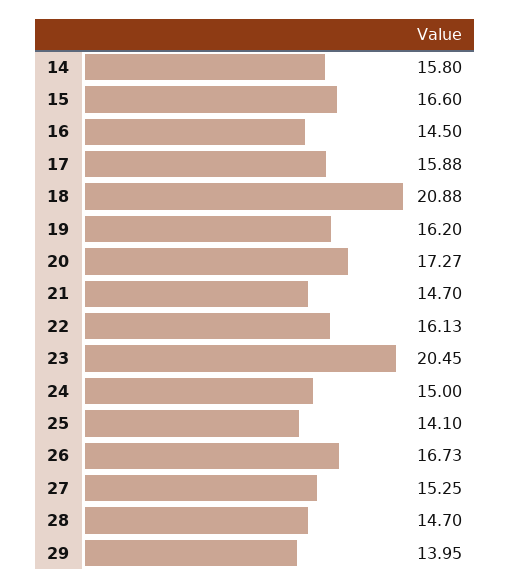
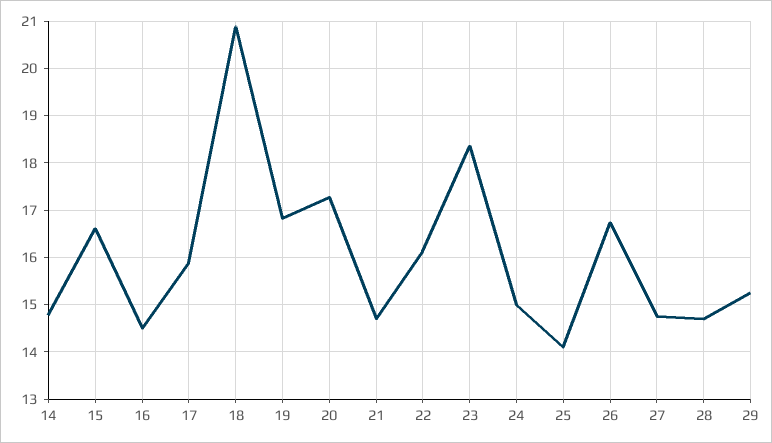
14: 15.8 -> 14.8
19: 16.2 -> 16.8
23: 20.45 -> 18.4
27: 15.25 -> 14.8
29: 13.95 -> 15.2

